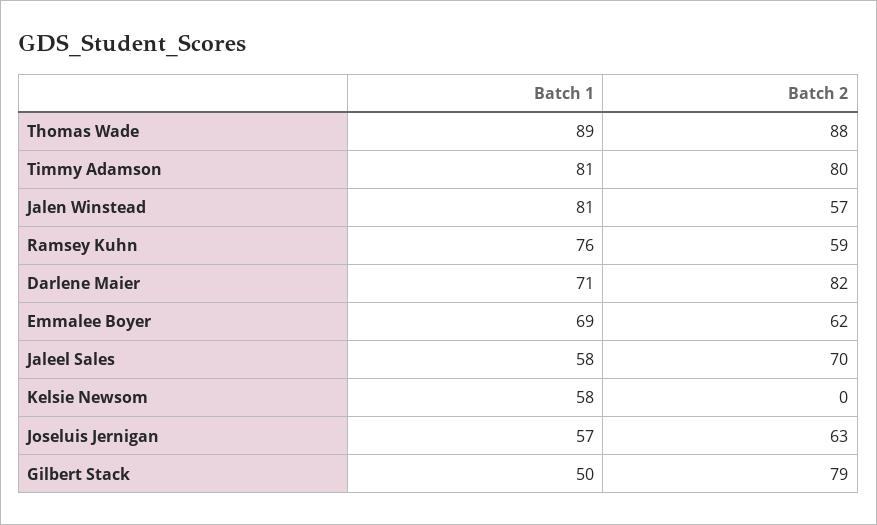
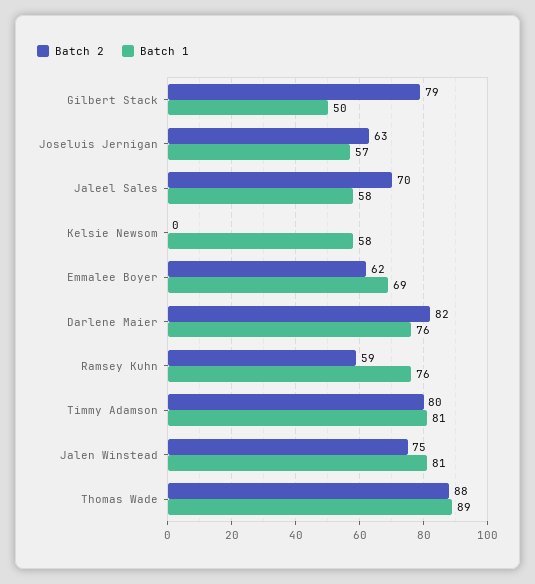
Batch 2, Jalen Winstead: 57 -> 75
Batch 1, Darlene Maier: 71 -> 76

